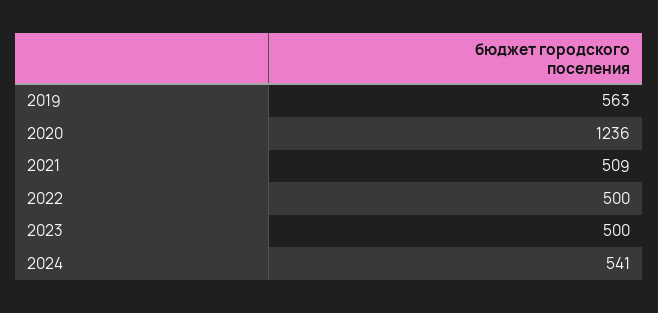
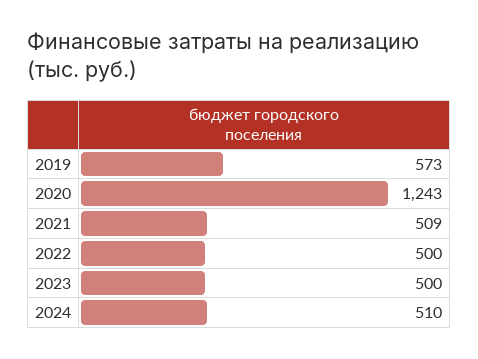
2019: 563 -> 573
2020: 1236 -> 1243
2024: 541 -> 510

